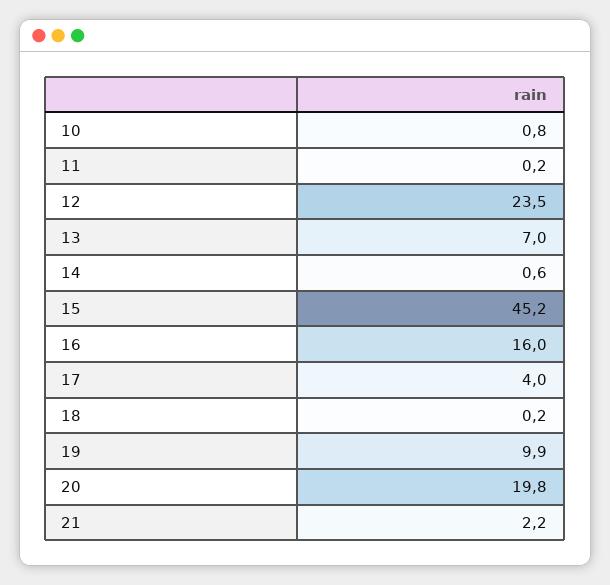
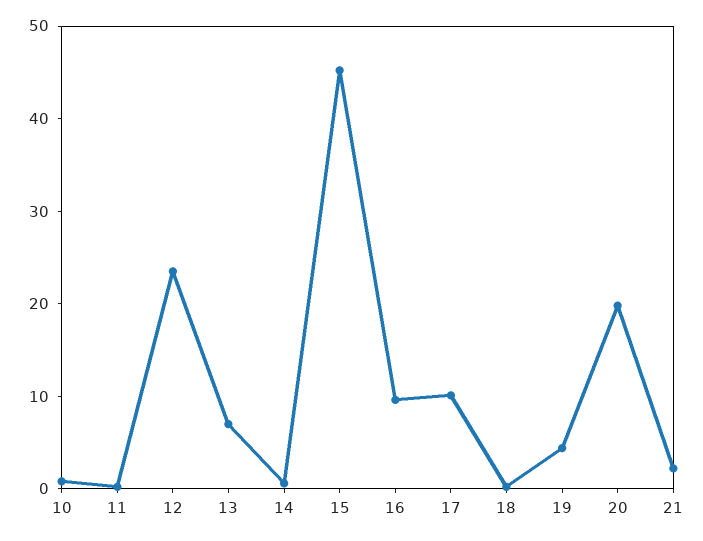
16: 16 -> 10
17: 4 -> 10
19: 9.9 -> 4

